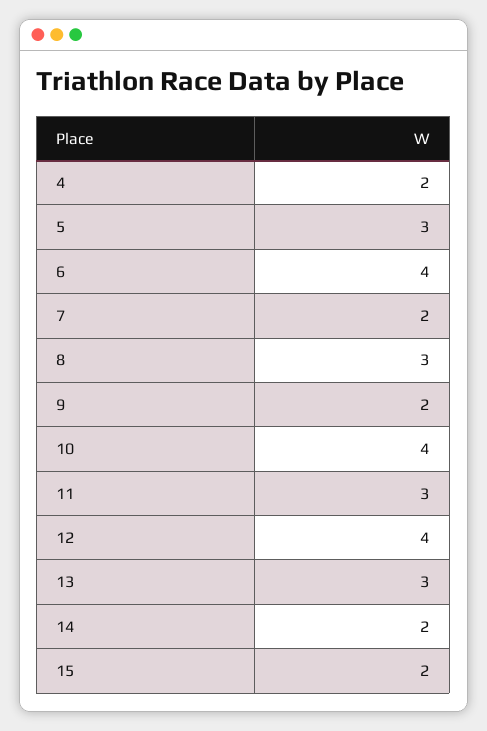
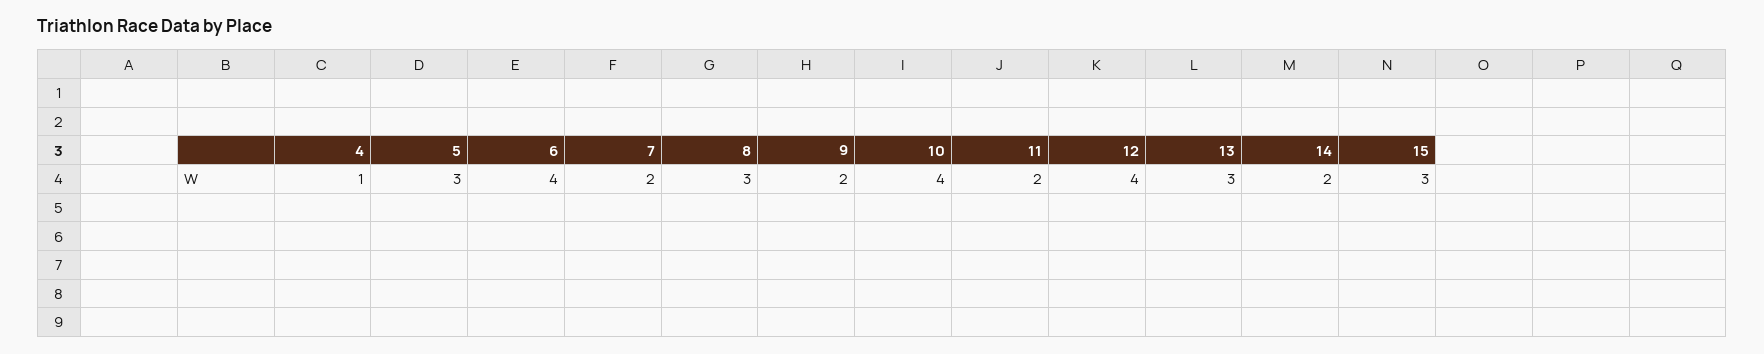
4: 2 -> 1
11: 3 -> 2
15: 2 -> 3

